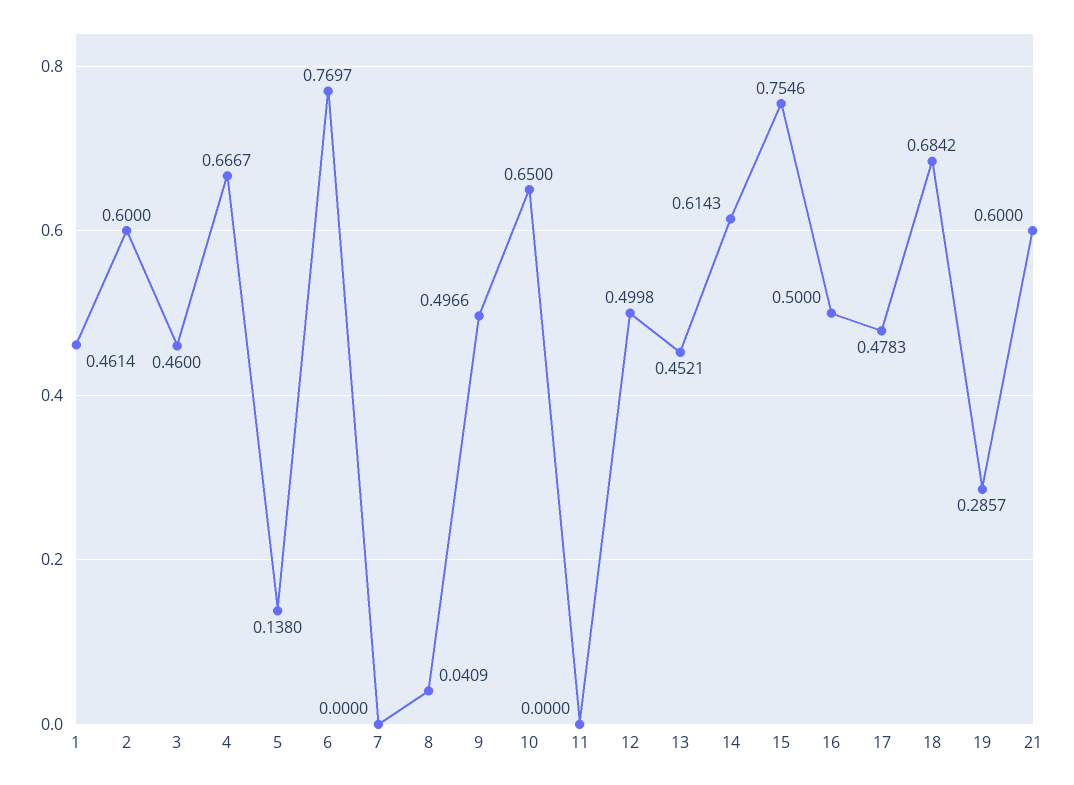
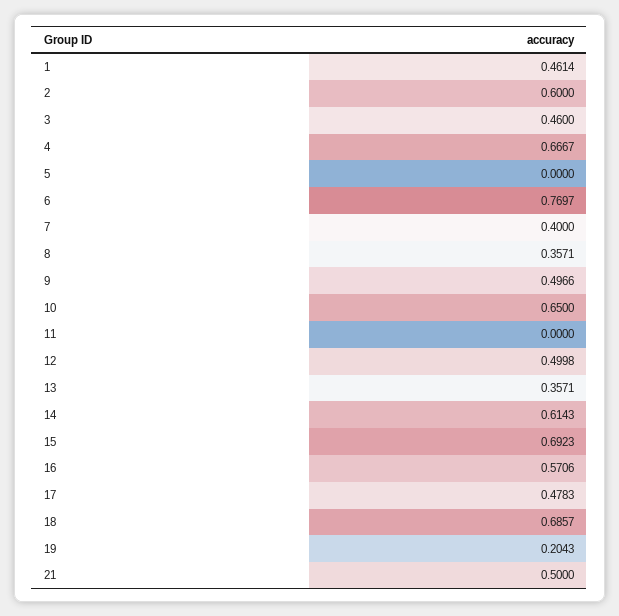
5: 0.138 -> 0
7: 0 -> 0.4
8: 0.0409 -> 0.3571
13: 0.4521 -> 0.3571
15: 0.7546 -> 0.6923
16: 0.5 -> 0.5706
18: 0.6842 -> 0.6857
19: 0.2857 -> 0.2043
21: 0.6 -> 0.5

